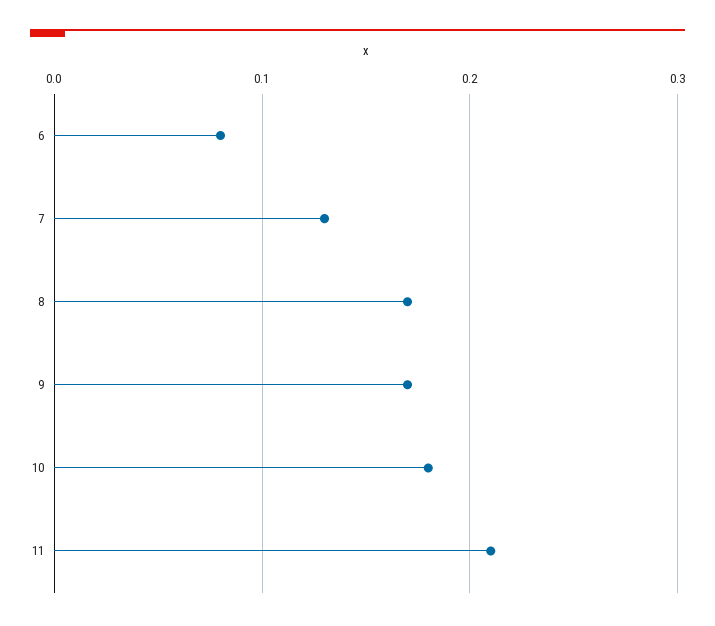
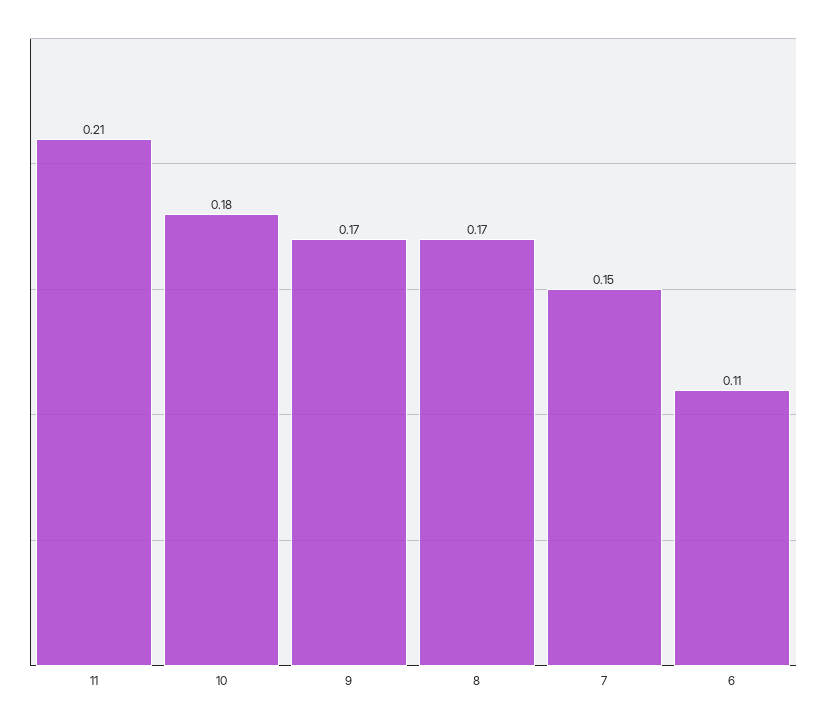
6: 0.08 -> 0.11
7: 0.13 -> 0.15

